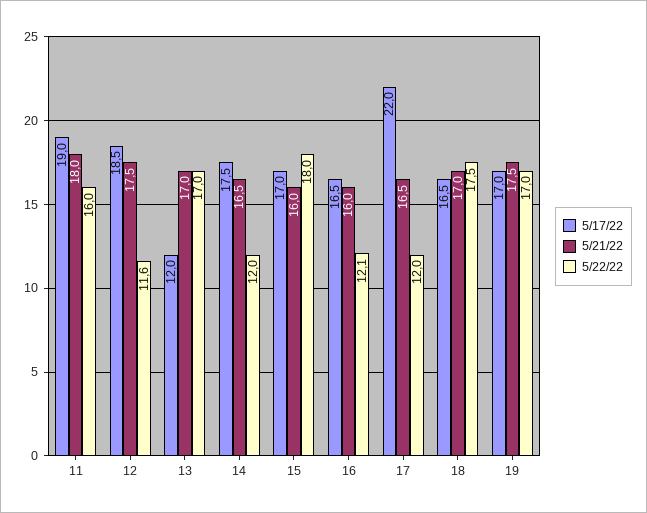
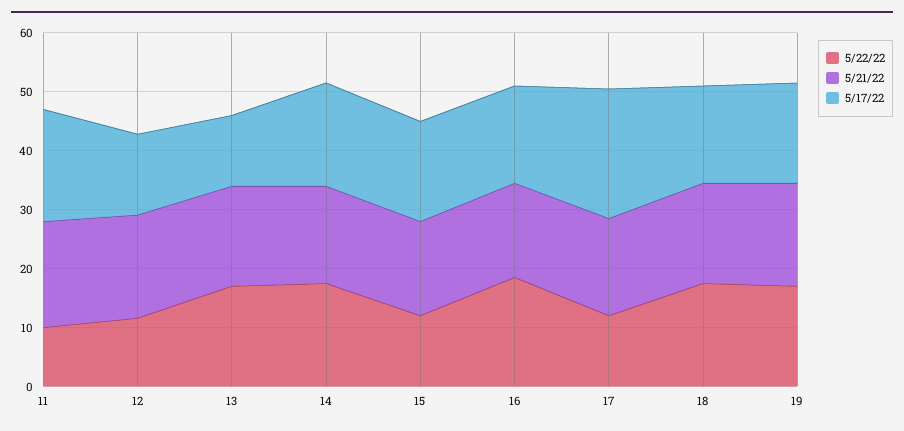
5/22/22, 11: 16 -> 10
5/17/22, 12: 18.5 -> 14
5/22/22, 14: 12 -> 18
5/22/22, 15: 18 -> 12
5/22/22, 16: 12.1 -> 18

